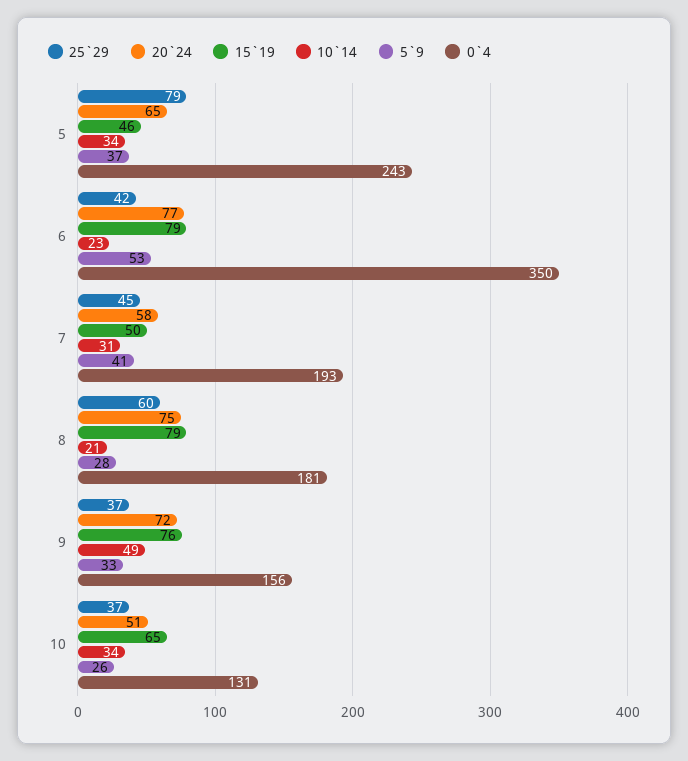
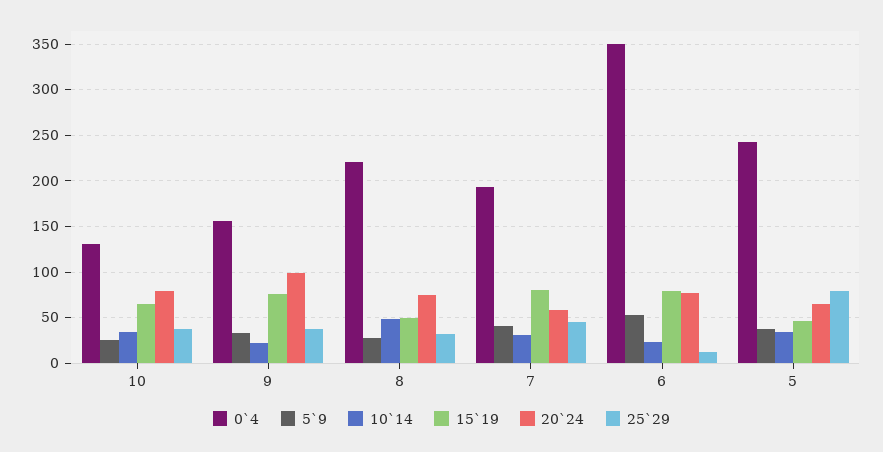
25`29, 6: 42 -> 10
15`19, 7: 50 -> 80
25`29, 8: 60 -> 30
15`19, 8: 79 -> 50
10`14, 8: 21 -> 50
0`4, 8: 181 -> 220
20`24, 9: 72 -> 100
10`14, 9: 49 -> 20
20`24, 10: 51 -> 80

